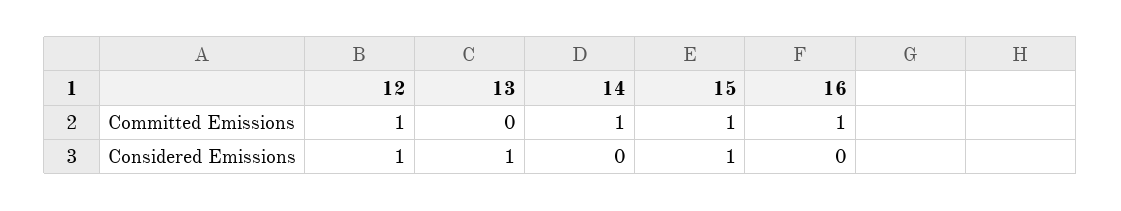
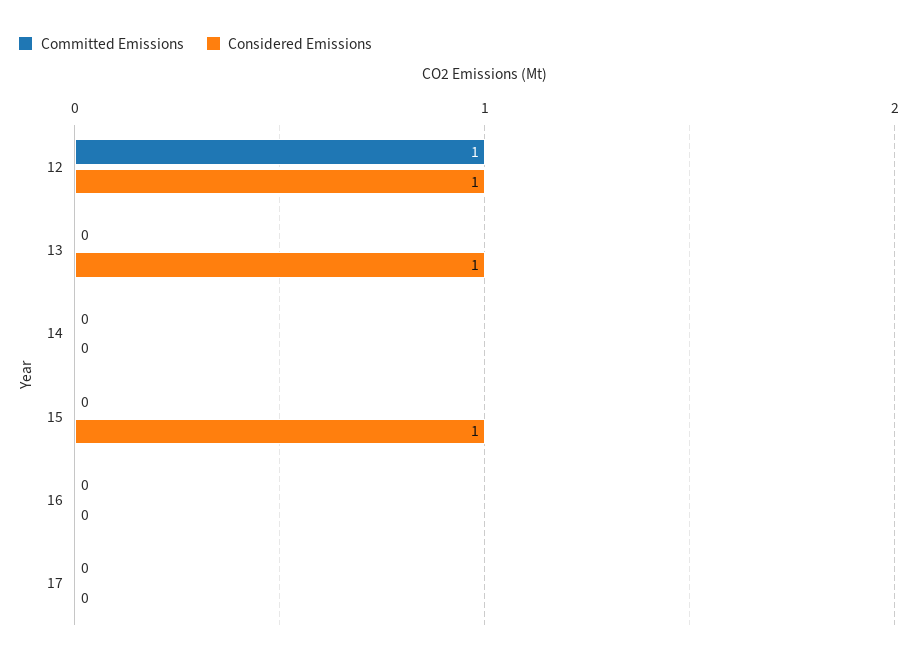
Committed Emissions, 14: 1 -> 0
Committed Emissions, 15: 1 -> 0
Committed Emissions, 16: 1 -> 0
Committed Emissions, 17: none -> 0
Considered Emissions, 17: none -> 0

